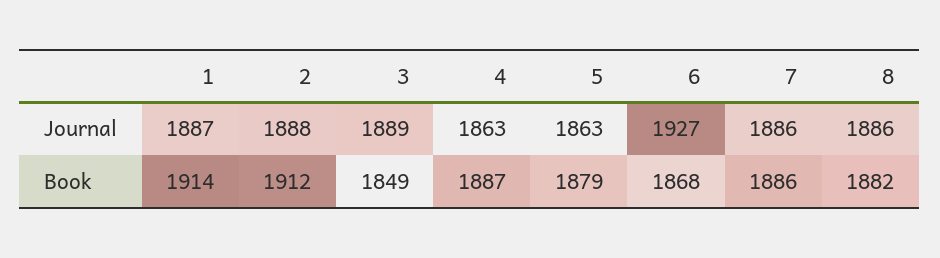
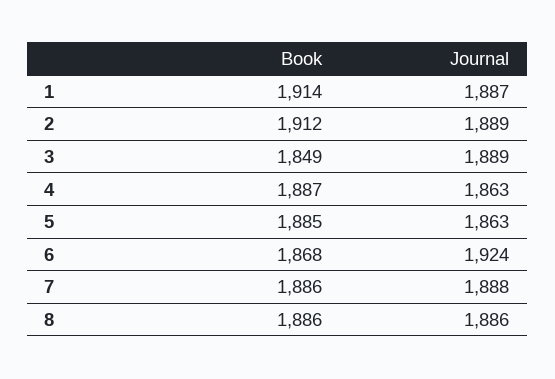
2, Journal: 1888 -> 1889
6, Journal: 1927 -> 1924
7, Journal: 1886 -> 1888
5, Book: 1879 -> 1885
8, Book: 1882 -> 1886

